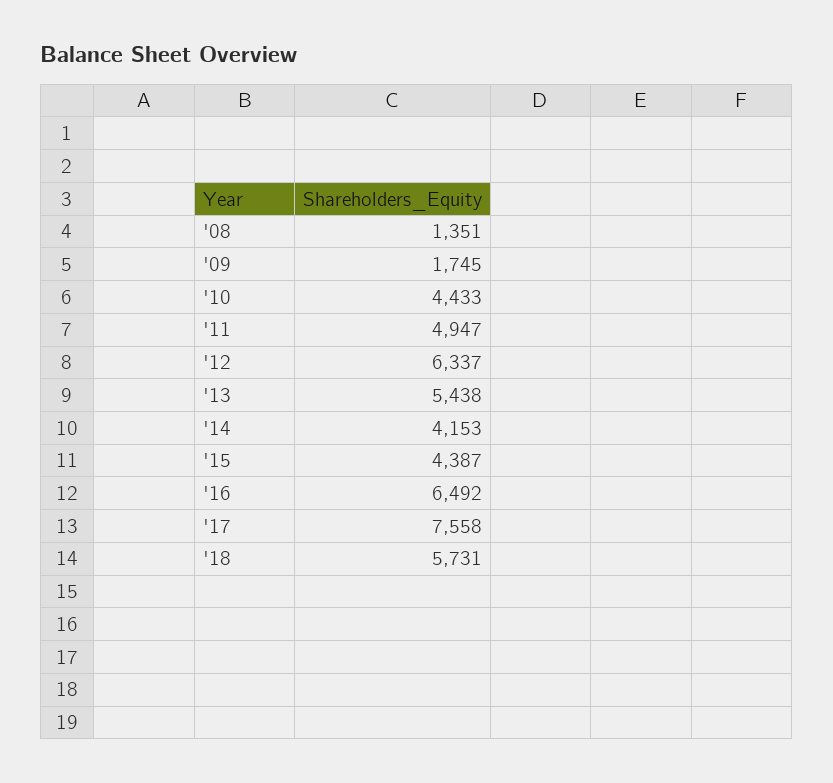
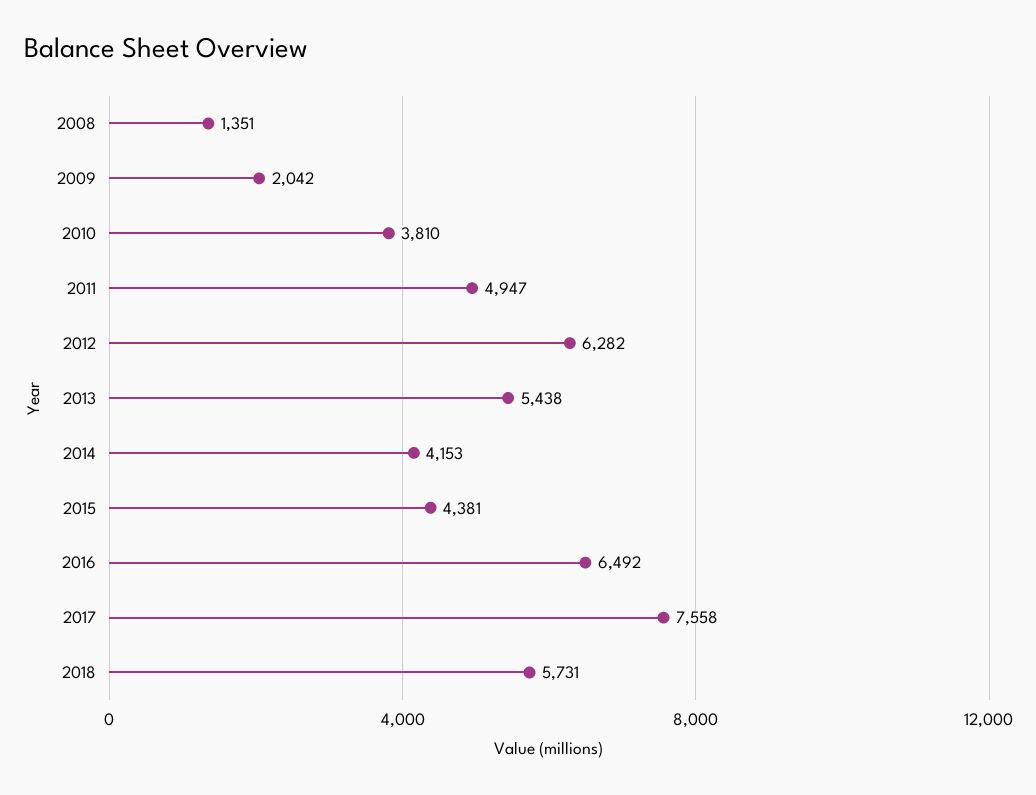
'09: 1745 -> 2042
'10: 4433 -> 3810
'12: 6337 -> 6282
'15: 4387 -> 4381

